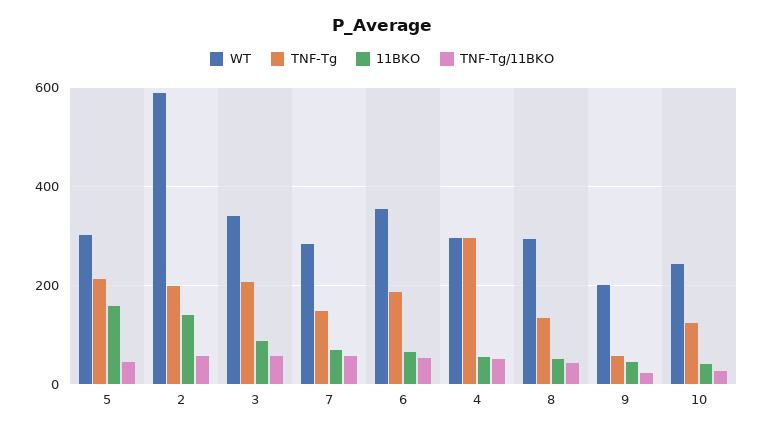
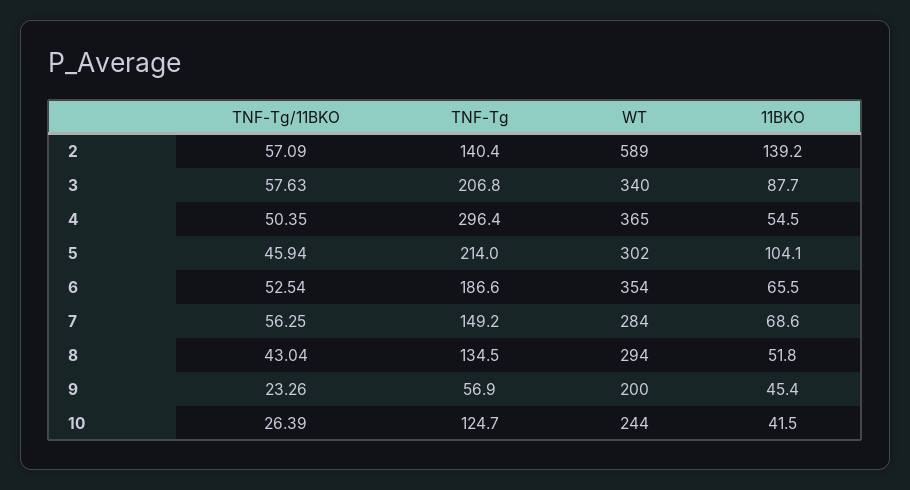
11BKO, 5: 160 -> 104.1
TNF-Tg, 2: 200 -> 140.4
WT, 4: 300 -> 365

